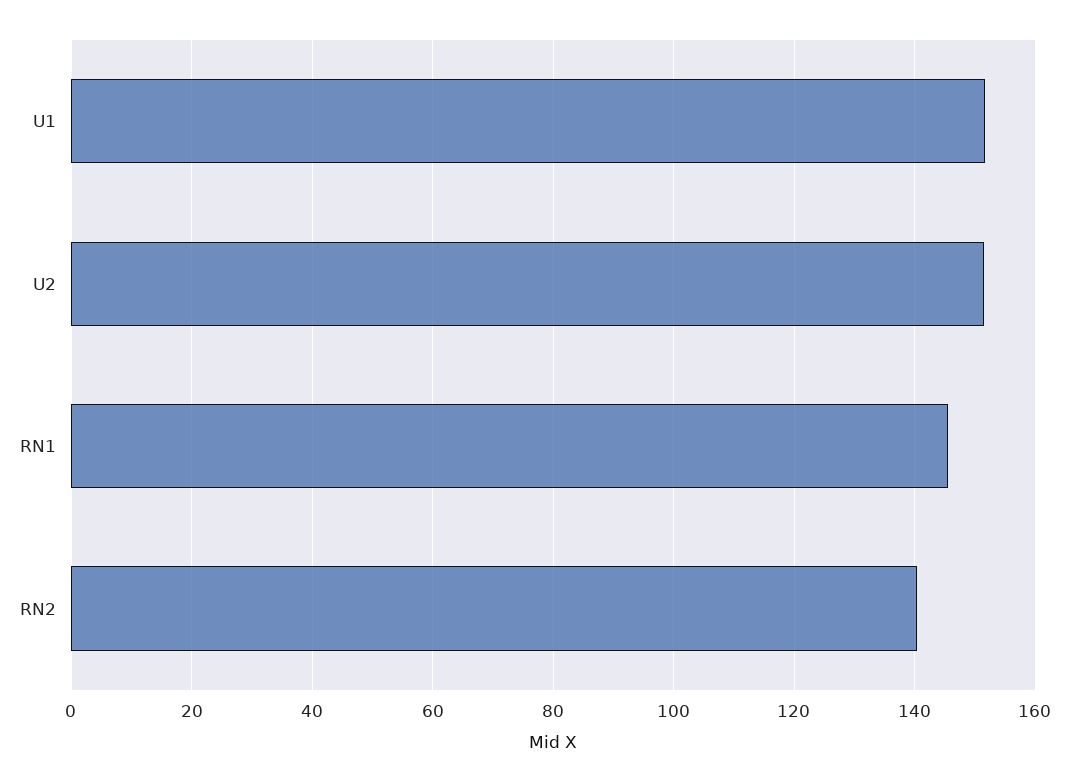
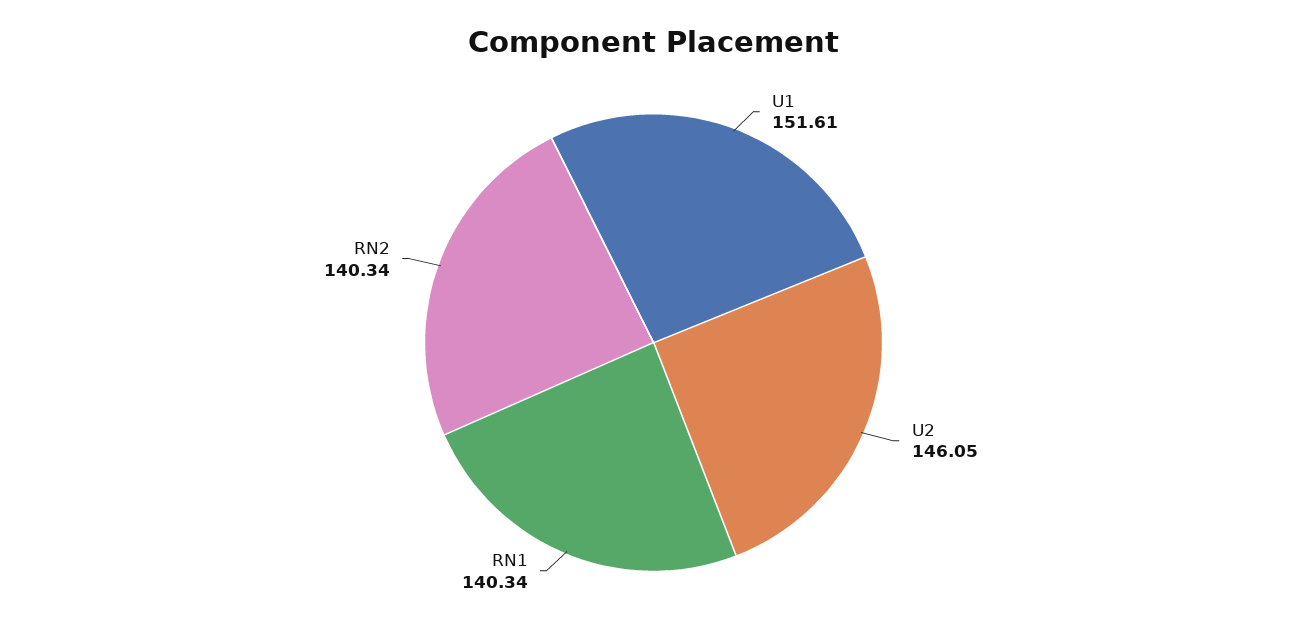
U2: 152 -> 146.05
RN1: 146 -> 140.34

